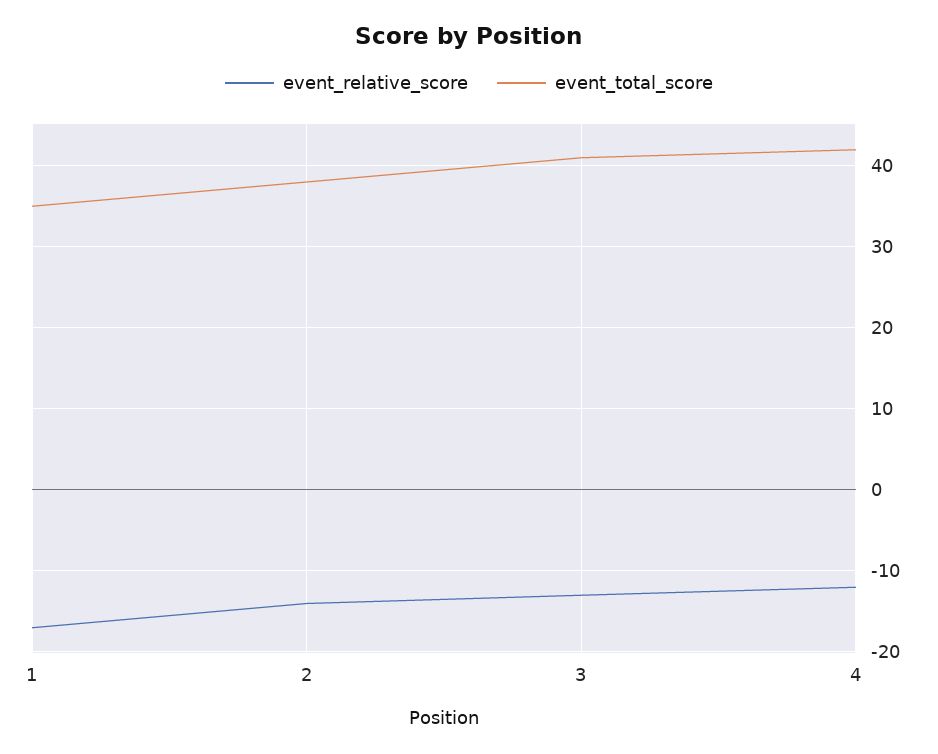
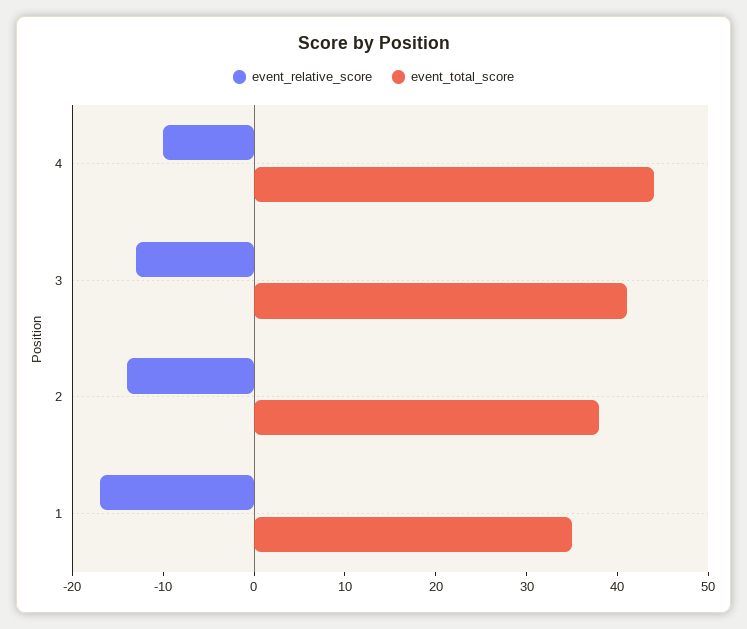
event_relative_score, 4: -12 -> -10
event_total_score, 4: 42 -> 44

